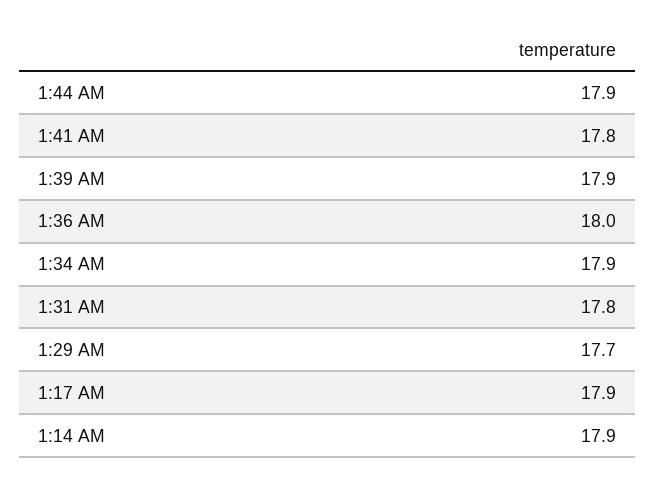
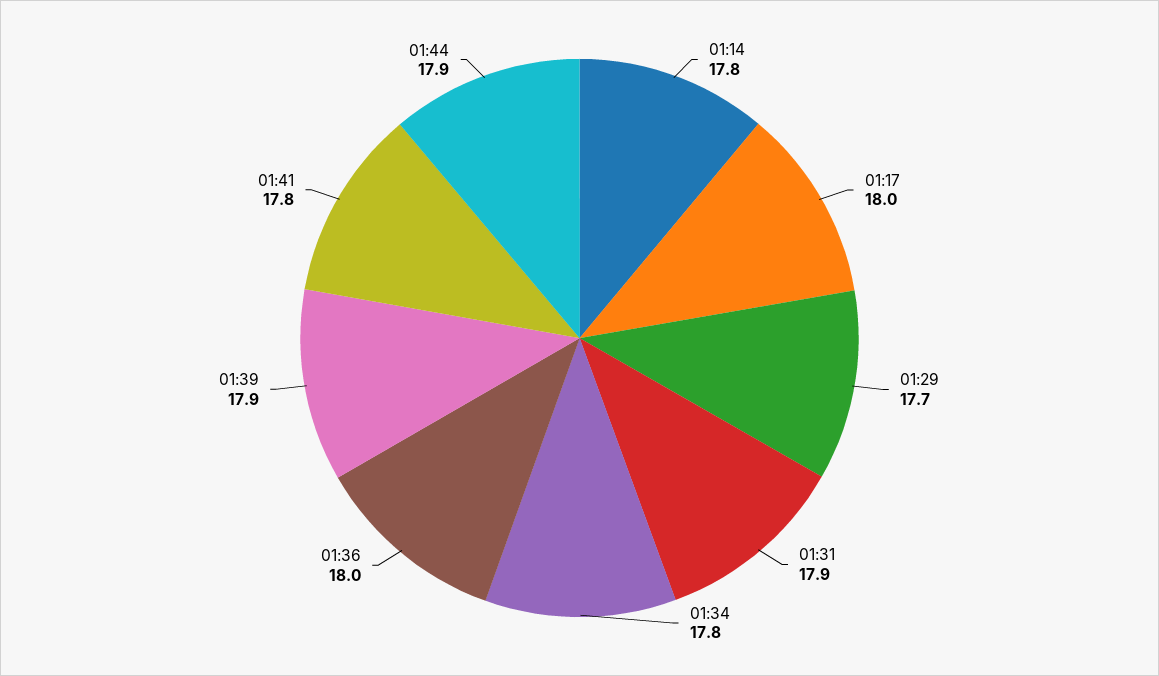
1:34 AM: 17.9 -> 17.8
1:31 AM: 17.8 -> 17.9
1:17 AM: 17.9 -> 18
1:14 AM: 17.9 -> 17.8

